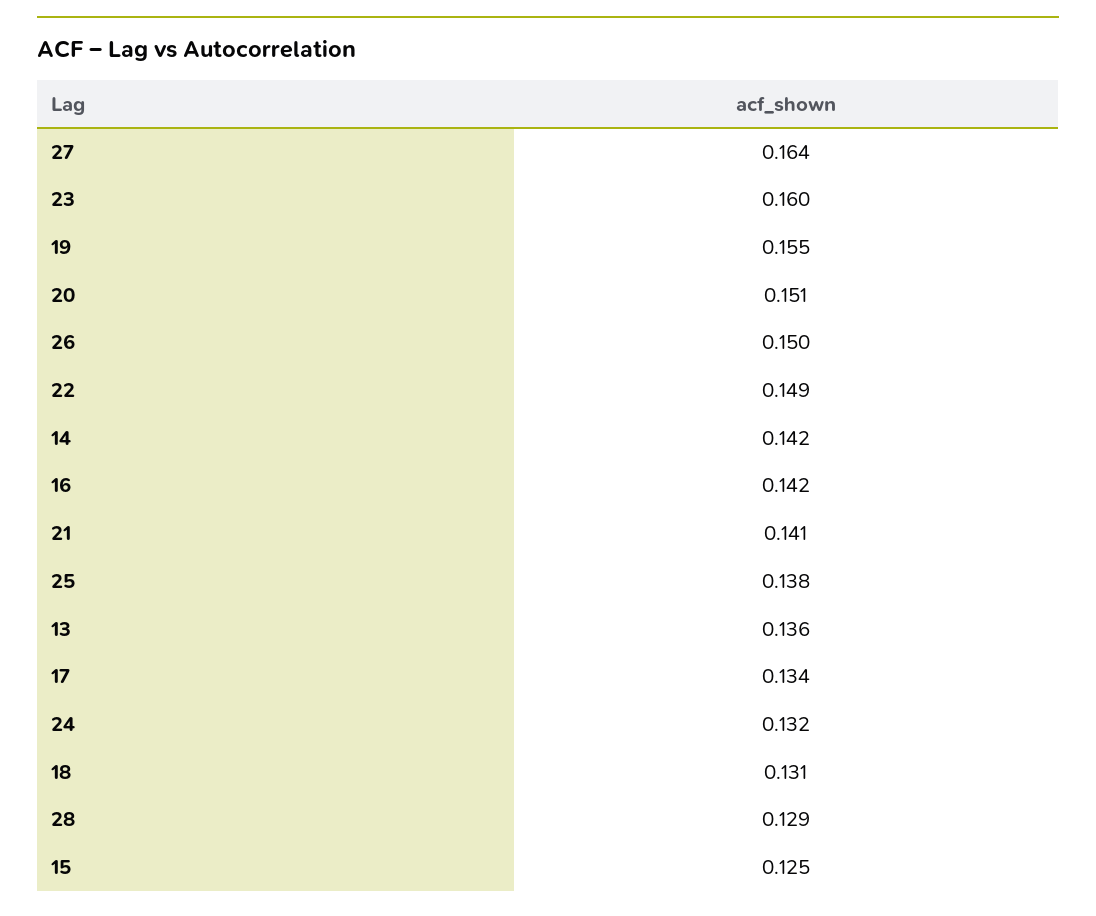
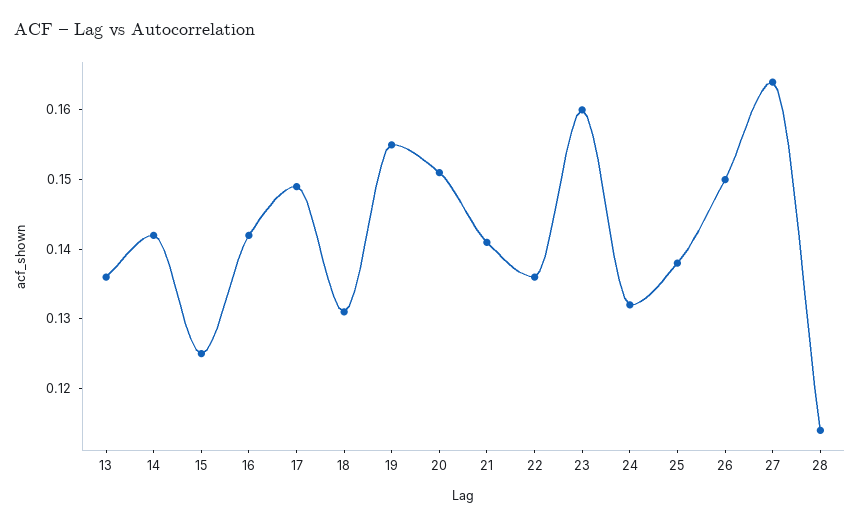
22: 0.149 -> 0.135
17: 0.134 -> 0.15
28: 0.129 -> 0.115

